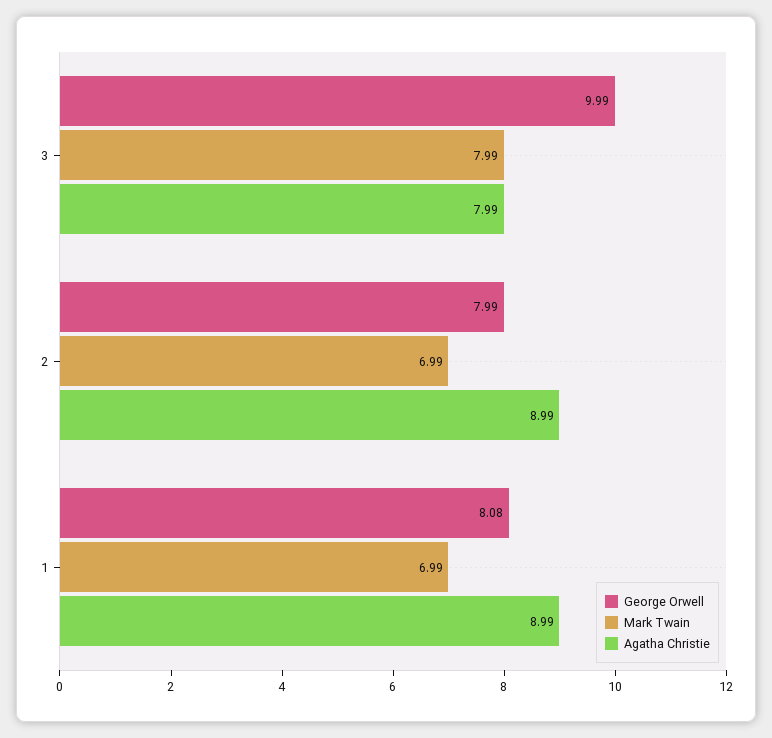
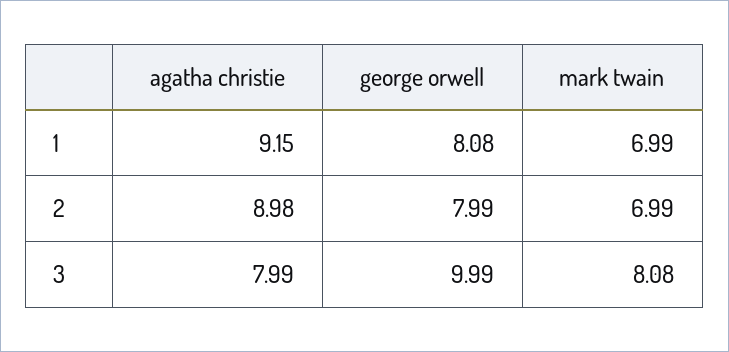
Mark Twain, 3: 7.99 -> 8.08
Agatha Christie, 2: 8.99 -> 8.98
Agatha Christie, 1: 8.99 -> 9.15

